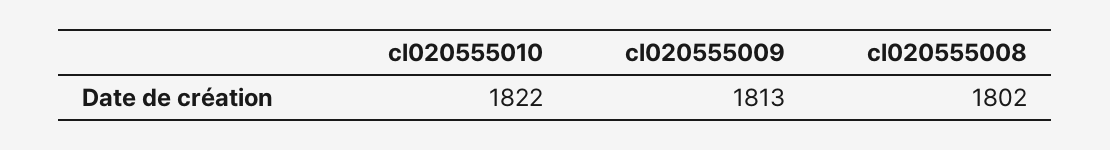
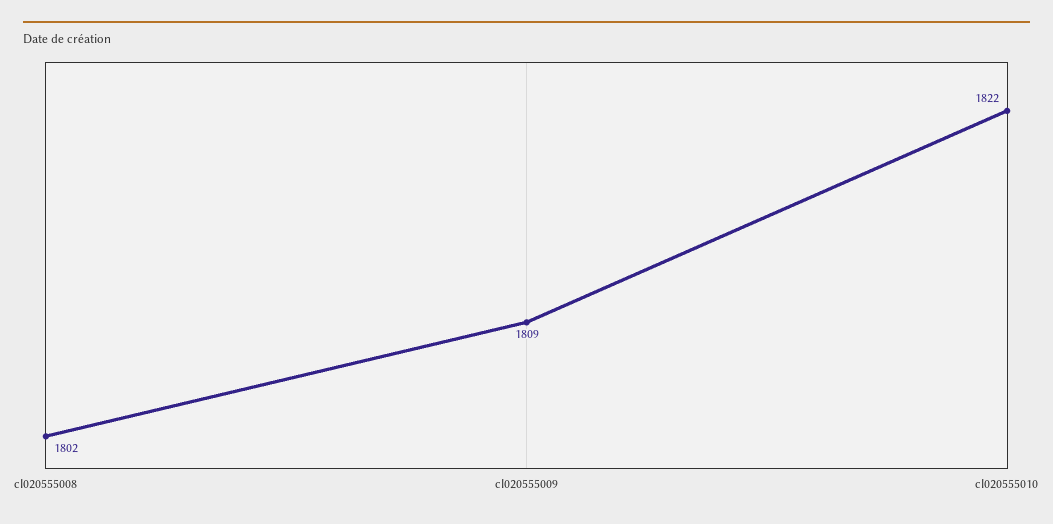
cl020555009: 1813 -> 1809

